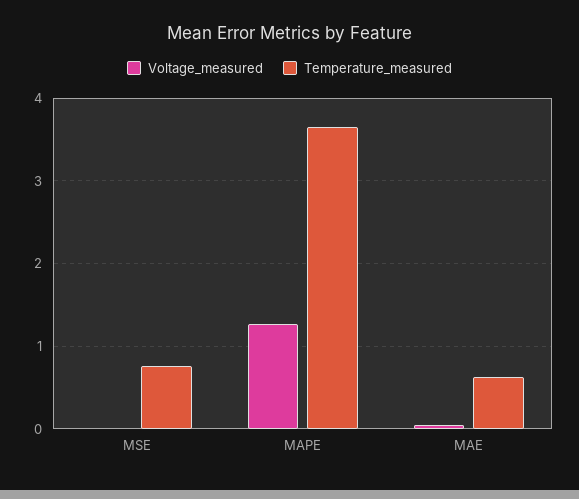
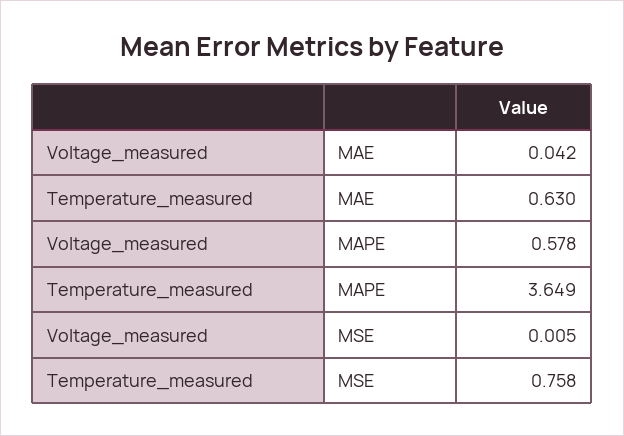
Voltage_measured, MAPE: 1.3 -> 0.578

